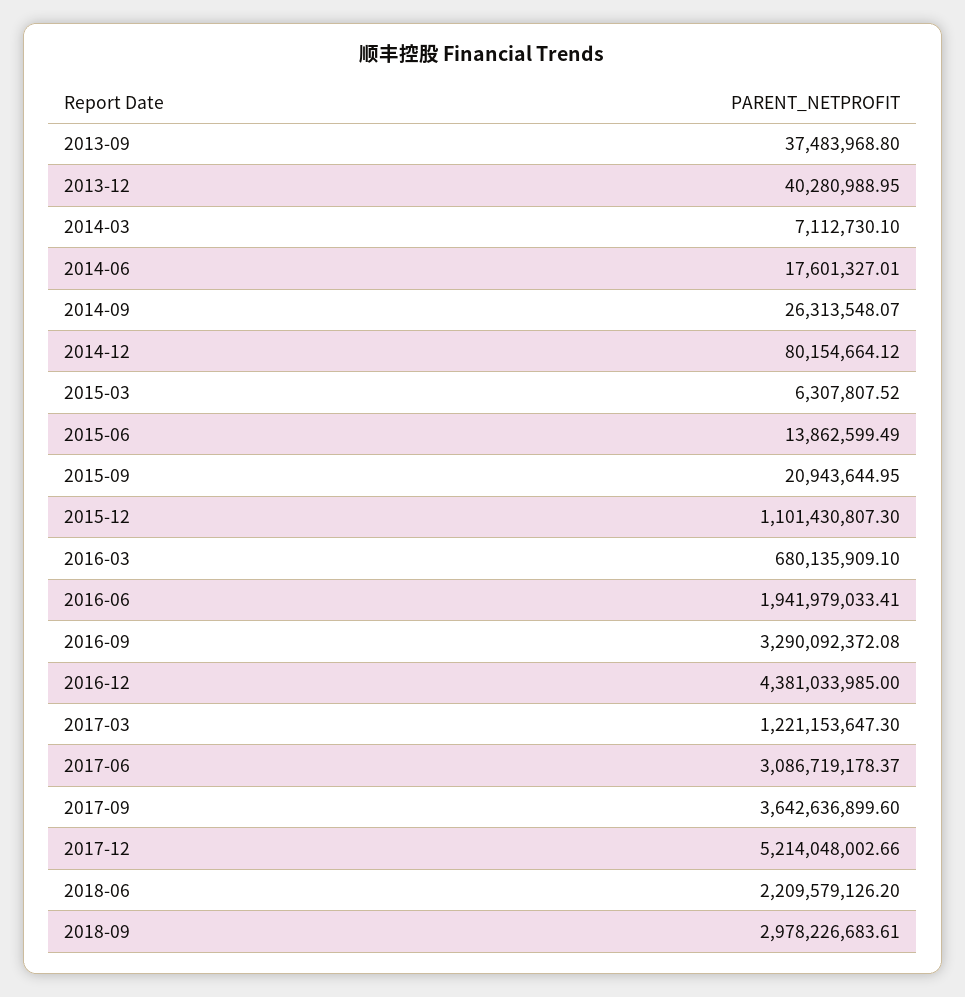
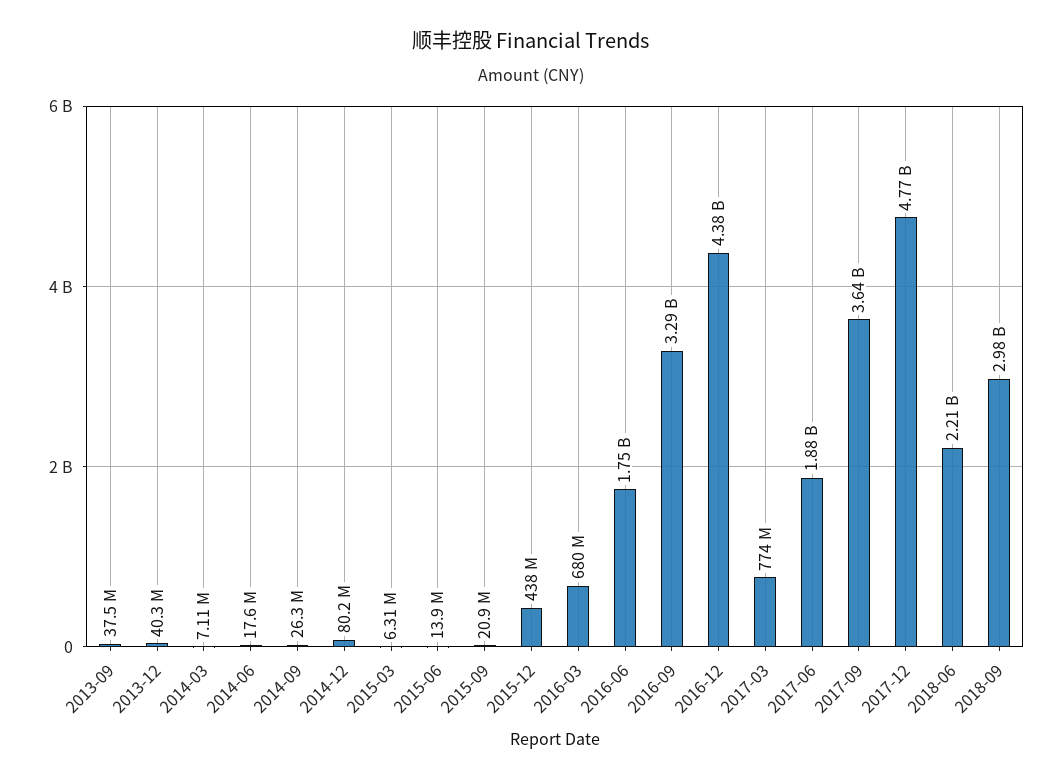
2015-12: 1101430807.3 -> 438000000
2016-06: 1941979033.41 -> 1750000000
2017-03: 1221153647.3 -> 774000000
2017-06: 3086719178.37 -> 1880000000
2017-12: 5214048002.66 -> 4770000000

